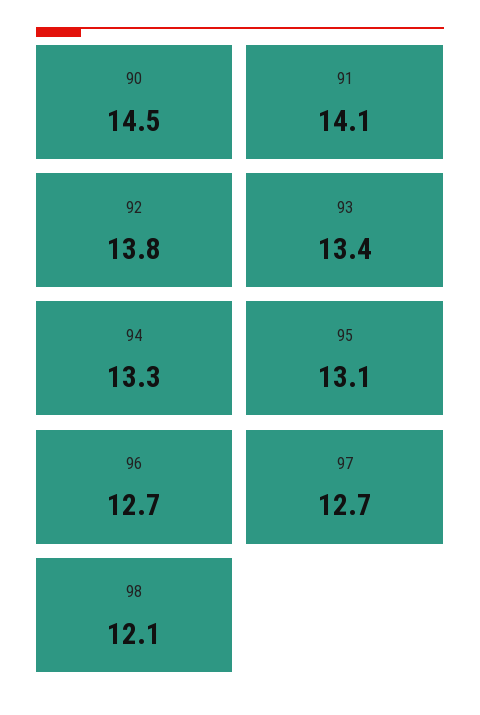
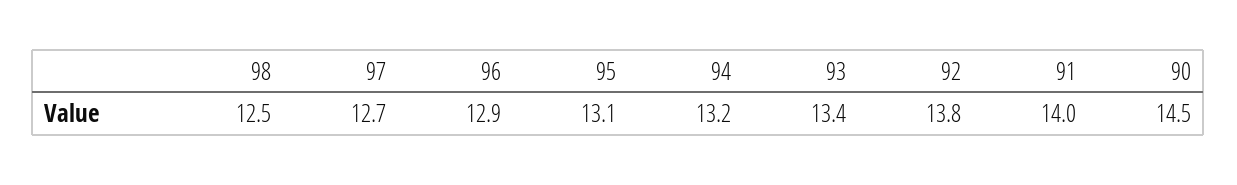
91: 14.1 -> 14
94: 13.3 -> 13.2
96: 12.7 -> 12.9
98: 12.1 -> 12.5

